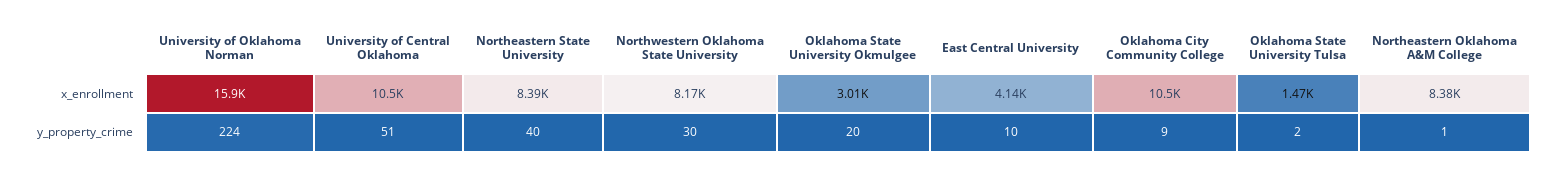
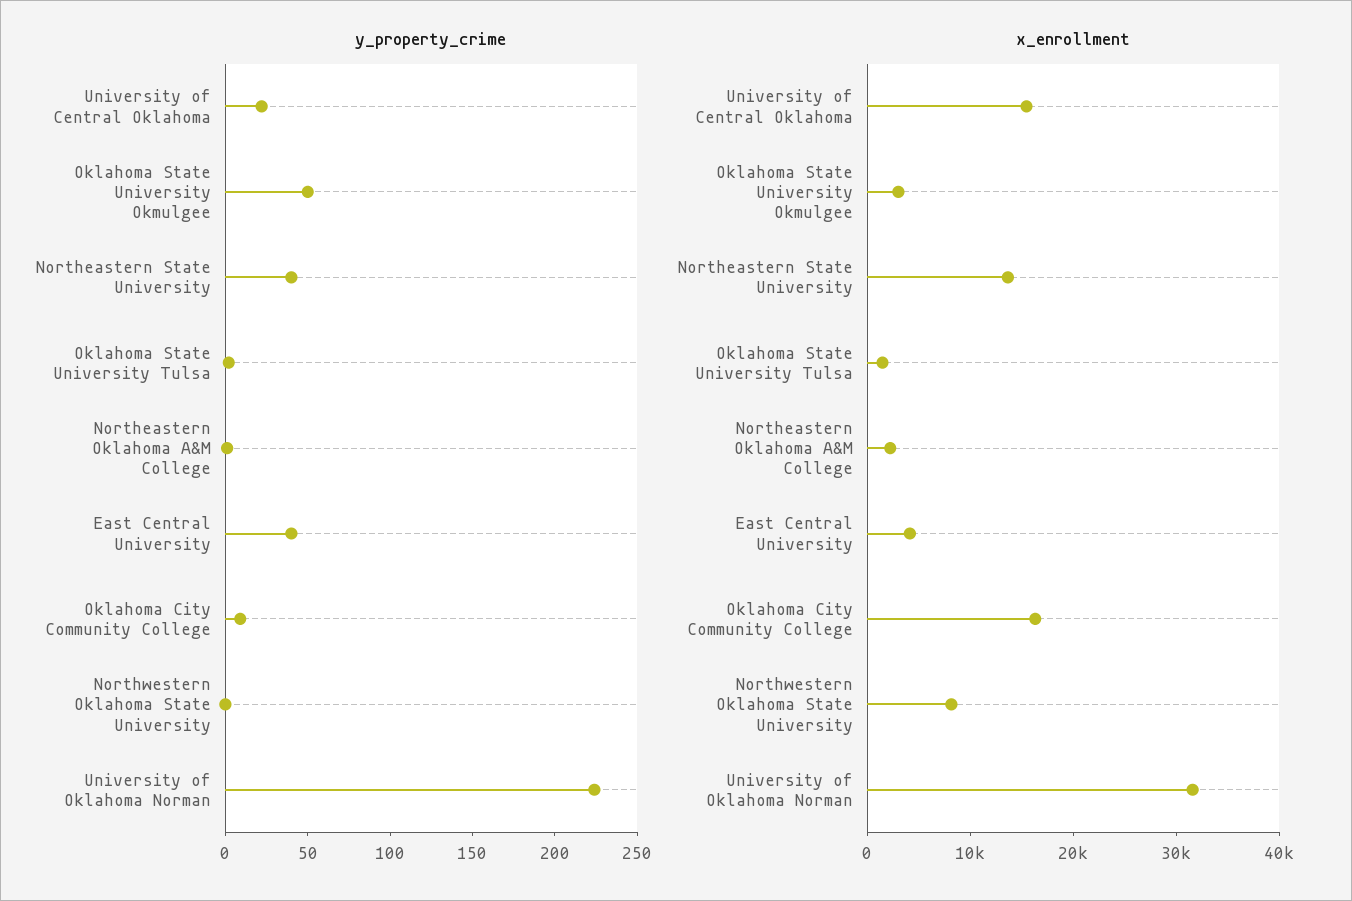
x_enrollment, University of Oklahoma Norman: 15900 -> 32000
x_enrollment, University of Central Oklahoma: 10500 -> 16000
x_enrollment, Northeastern State University: 8390 -> 14000
x_enrollment, Oklahoma City Community College: 10500 -> 16000
x_enrollment, Northeastern Oklahoma A&M College: 8380 -> 2000
y_property_crime, University of Central Oklahoma: 51 -> 20
y_property_crime, Northwestern Oklahoma State University: 30 -> 0
y_property_crime, Oklahoma State University Okmulgee: 20 -> 50
y_property_crime, East Central University: 10 -> 40

